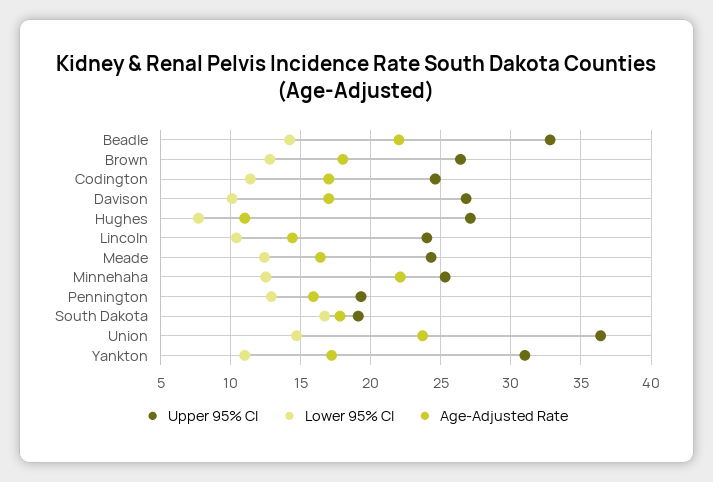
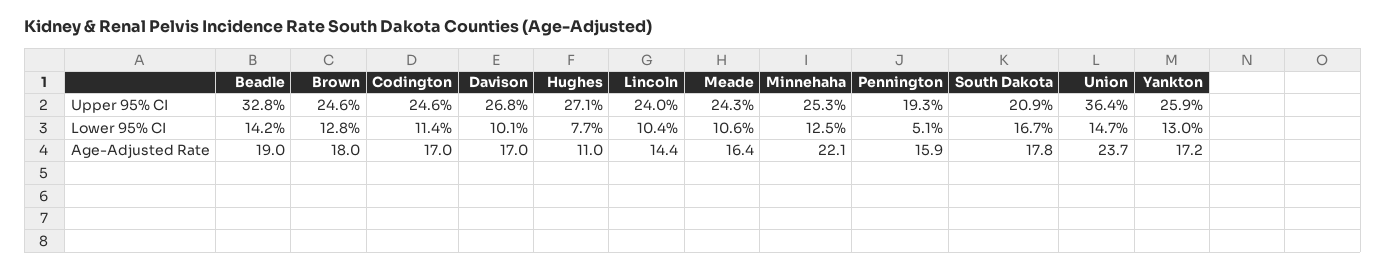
Age-Adjusted Rate, Beadle: 22 -> 19
Upper 95% CI, Brown: 26.5 -> 24.6
Lower 95% CI, Meade: 12.5 -> 10.6
Lower 95% CI, Pennington: 13 -> 5.1
Upper 95% CI, South Dakota: 19 -> 20.9
Upper 95% CI, Yankton: 31 -> 25.9
Lower 95% CI, Yankton: 11 -> 13

